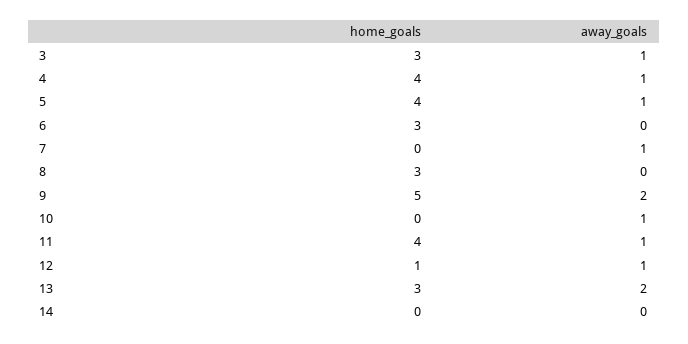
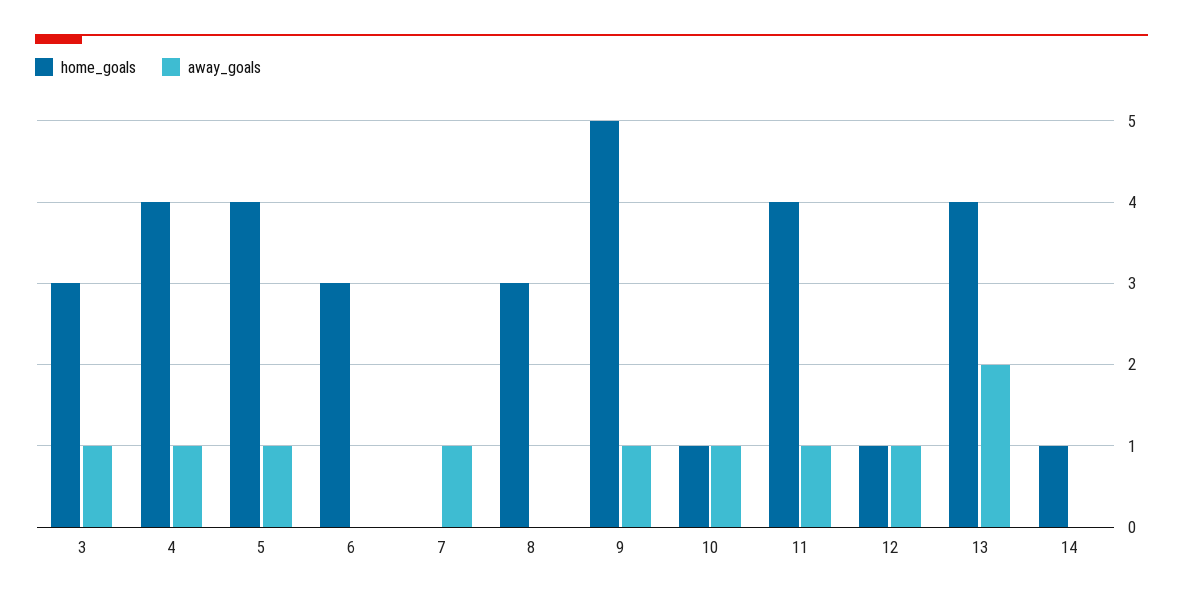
away_goals, 9: 2 -> 1
home_goals, 10: 0 -> 1
home_goals, 13: 3 -> 4
home_goals, 14: 0 -> 1

